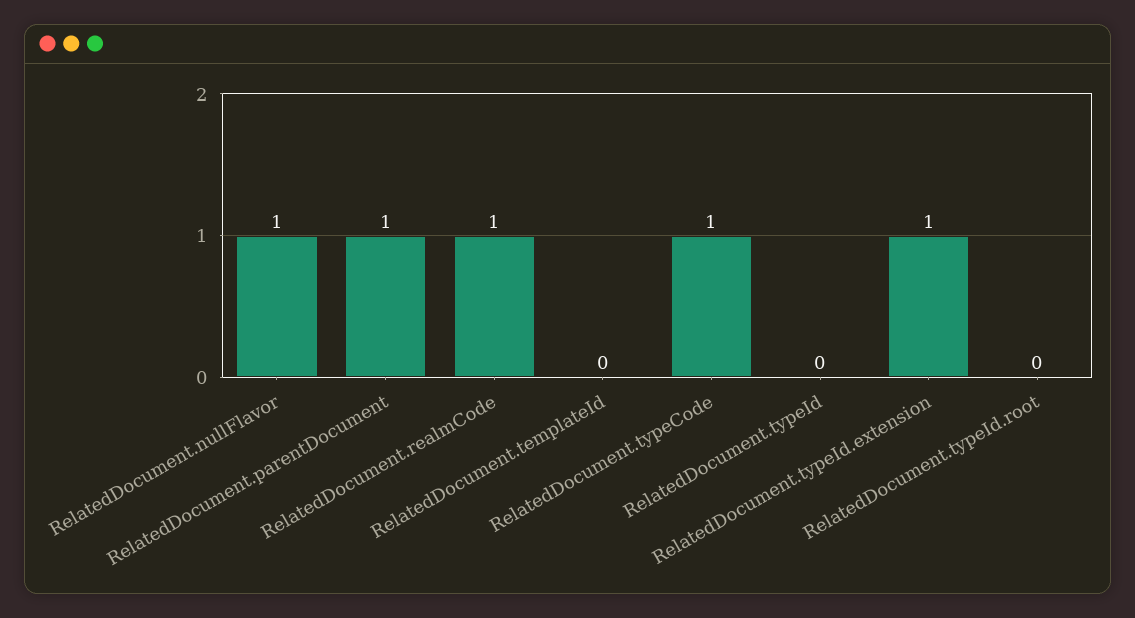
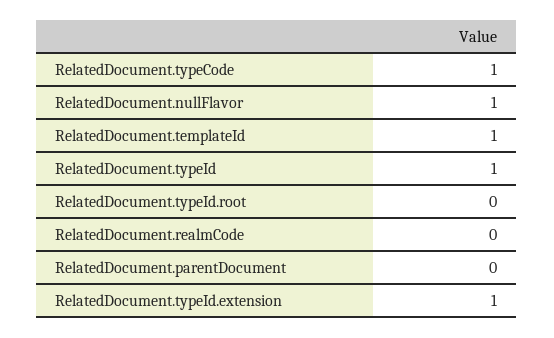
RelatedDocument.parentDocument: 1 -> 0
RelatedDocument.realmCode: 1 -> 0
RelatedDocument.templateId: 0 -> 1
RelatedDocument.typeId: 0 -> 1

